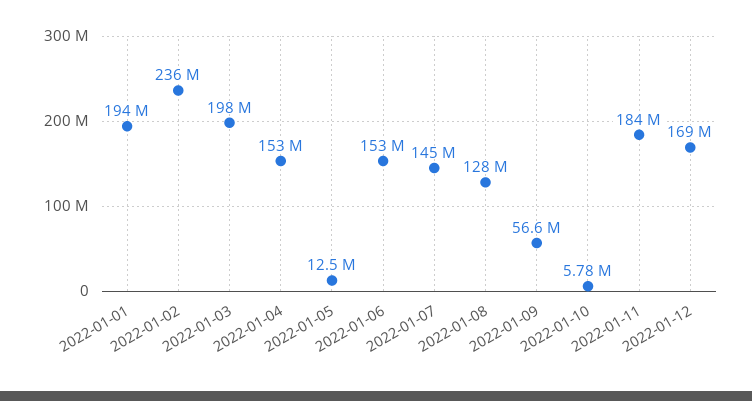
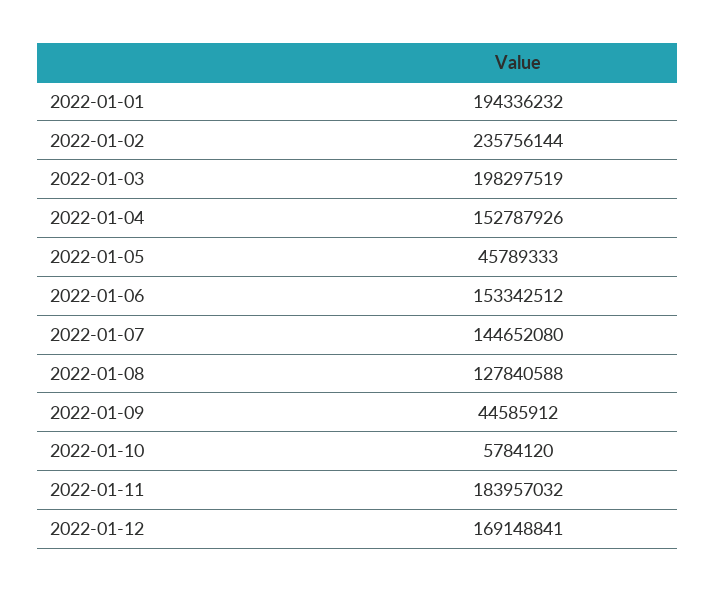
2022-01-05: 12500000 -> 45789333
2022-01-09: 56600000 -> 44585912

